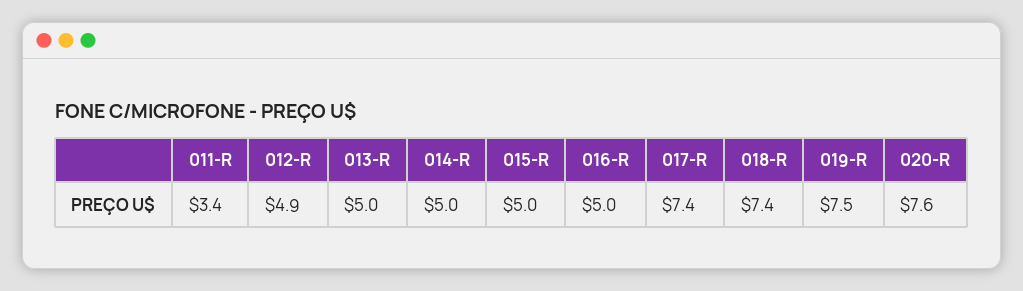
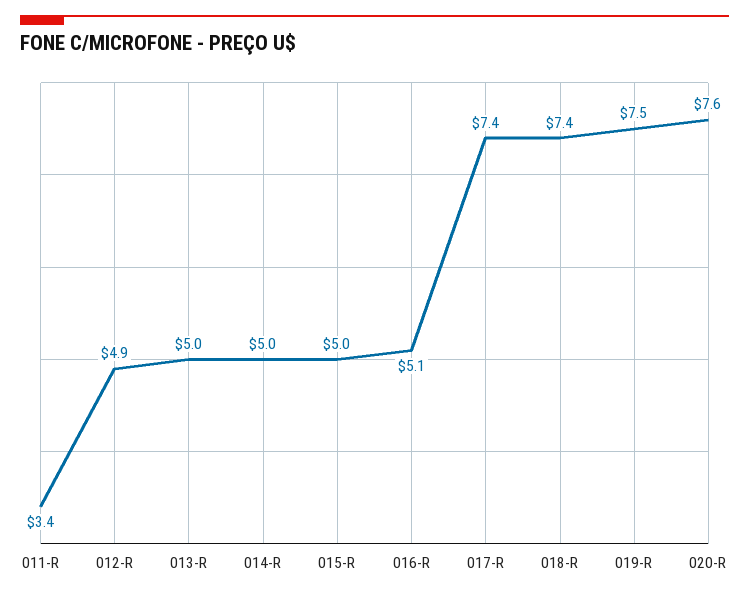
016-R: 5 -> 5.1

